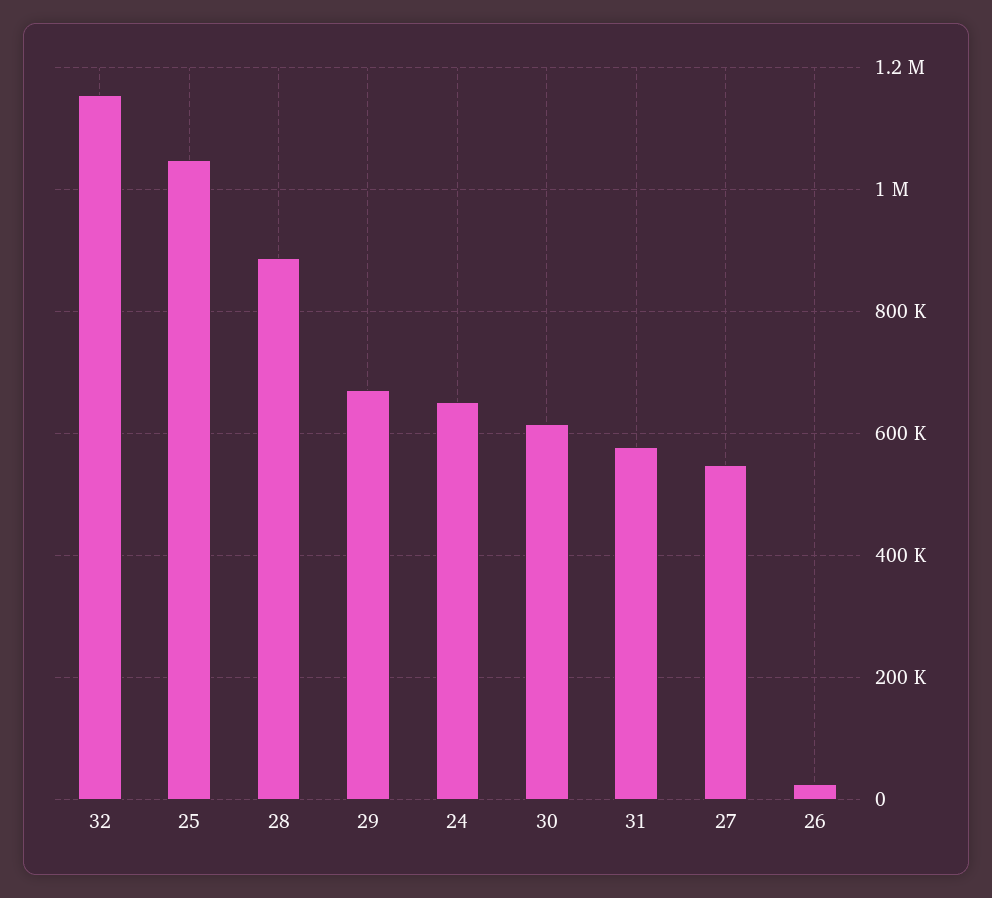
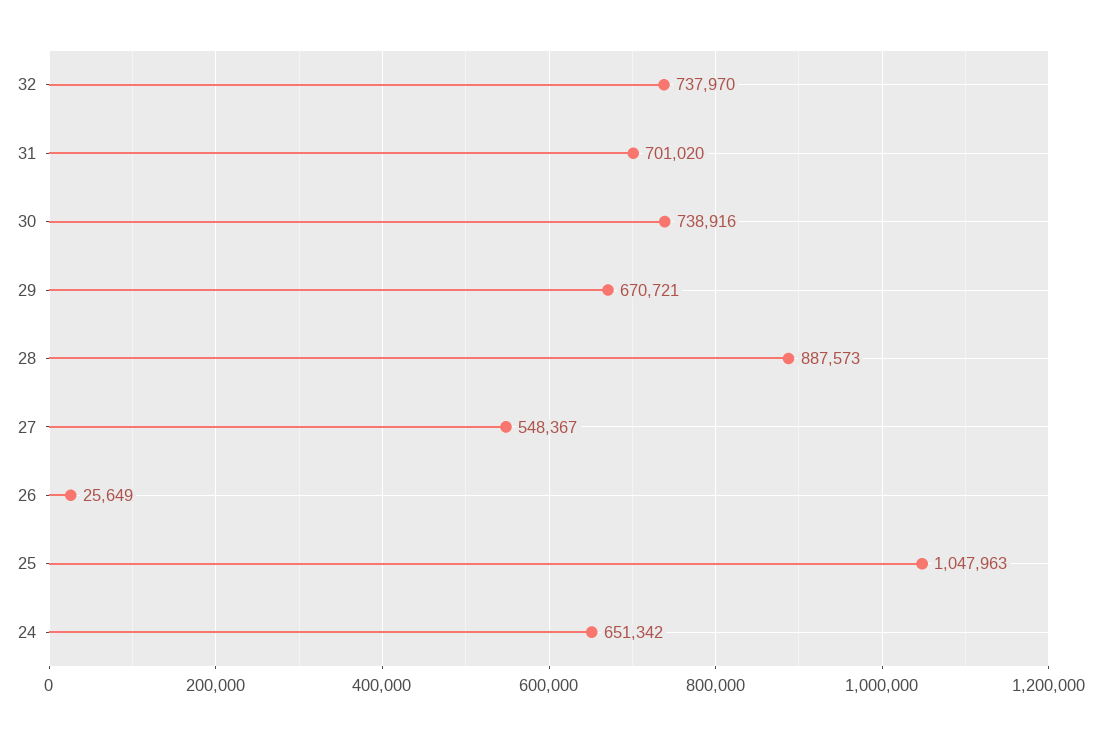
32: 1160000 -> 737970
30: 620000 -> 738916
31: 580000 -> 701020

